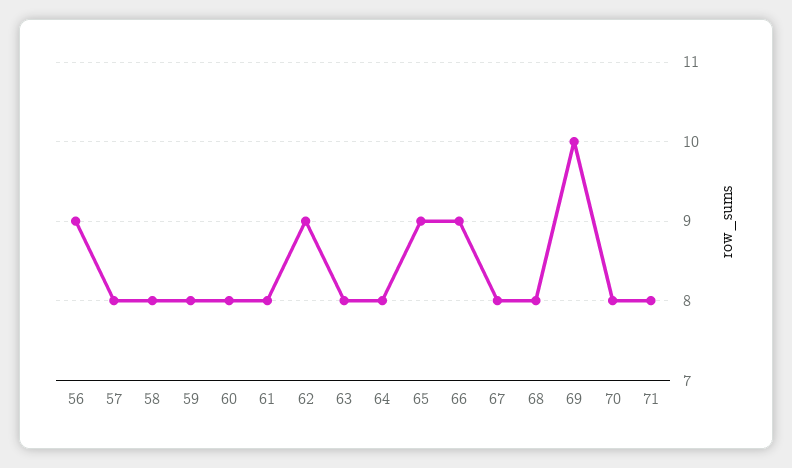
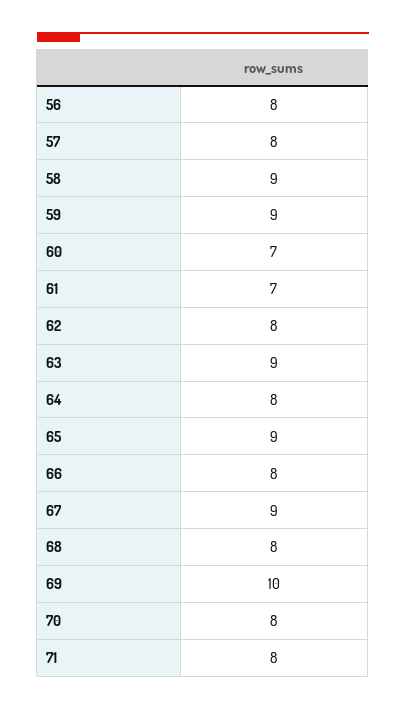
56: 9 -> 8
58: 8 -> 9
59: 8 -> 9
60: 8 -> 7
61: 8 -> 7
62: 9 -> 8
63: 8 -> 9
66: 9 -> 8
67: 8 -> 9

